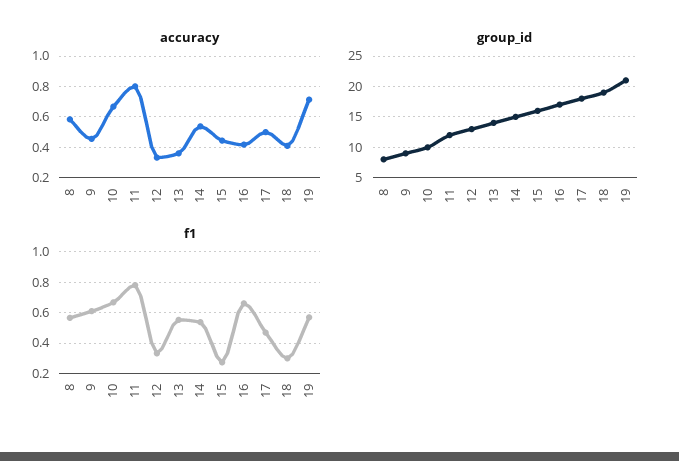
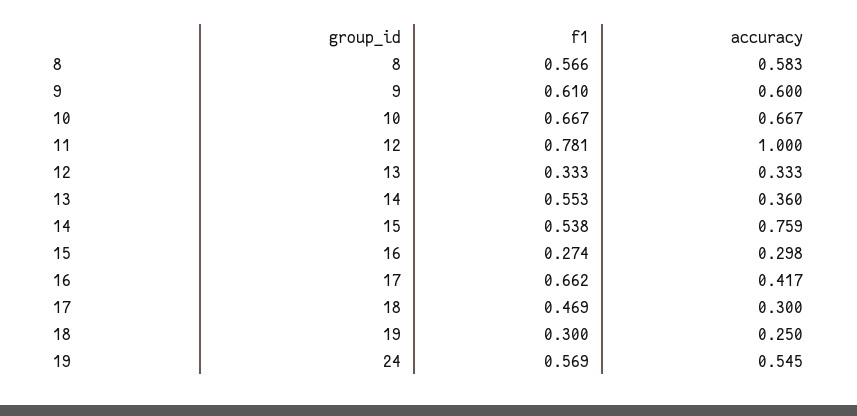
accuracy, 9: 0.45 -> 0.6
accuracy, 11: 0.8 -> 1
accuracy, 14: 0.55 -> 0.759
accuracy, 15: 0.45 -> 0.298
accuracy, 17: 0.5 -> 0.3
accuracy, 18: 0.4 -> 0.25
accuracy, 19: 0.7 -> 0.545
group_id, 19: 21 -> 24

